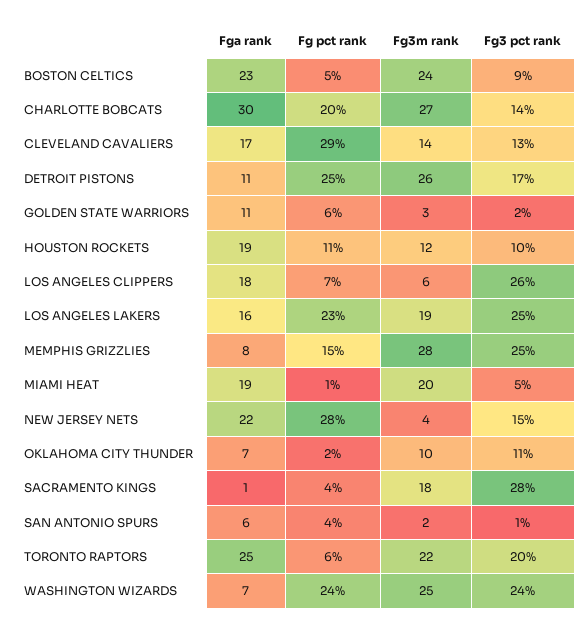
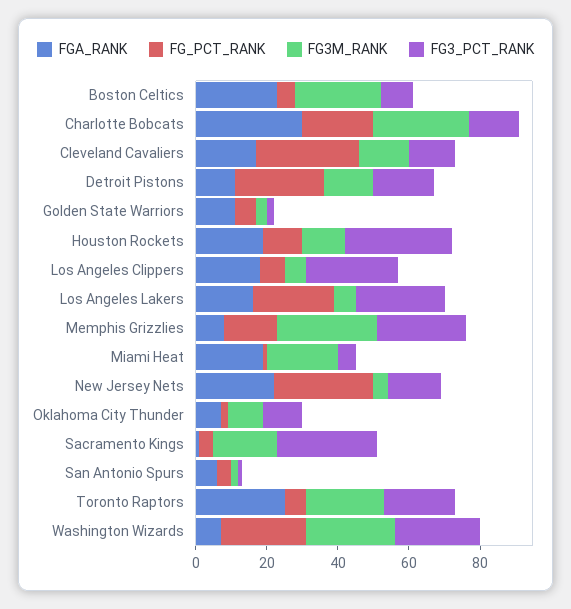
Fg3m rank, DETROIT PISTONS: 26 -> 15
Fg3 pct rank, HOUSTON ROCKETS: 10 -> 30
Fg3m rank, LOS ANGELES LAKERS: 19 -> 5

